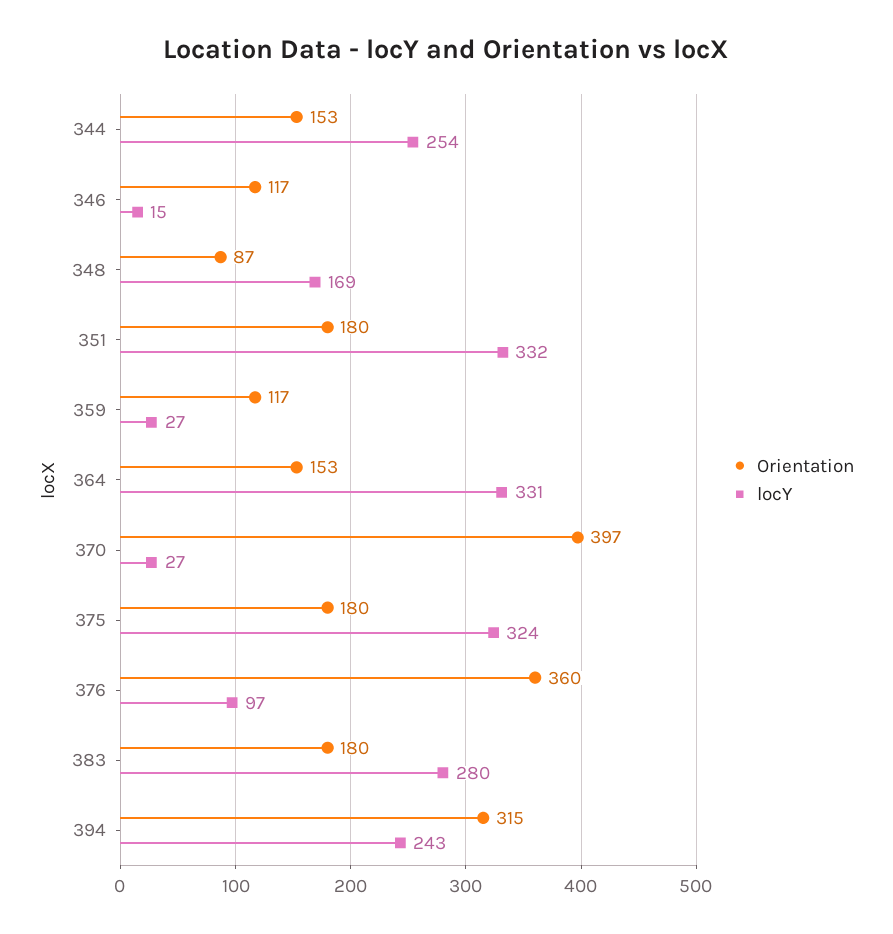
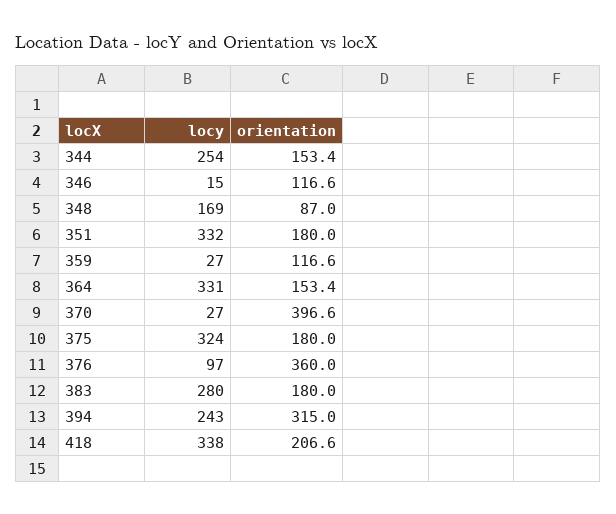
locY, 418: none -> 338
Orientation, 418: none -> 206.6

